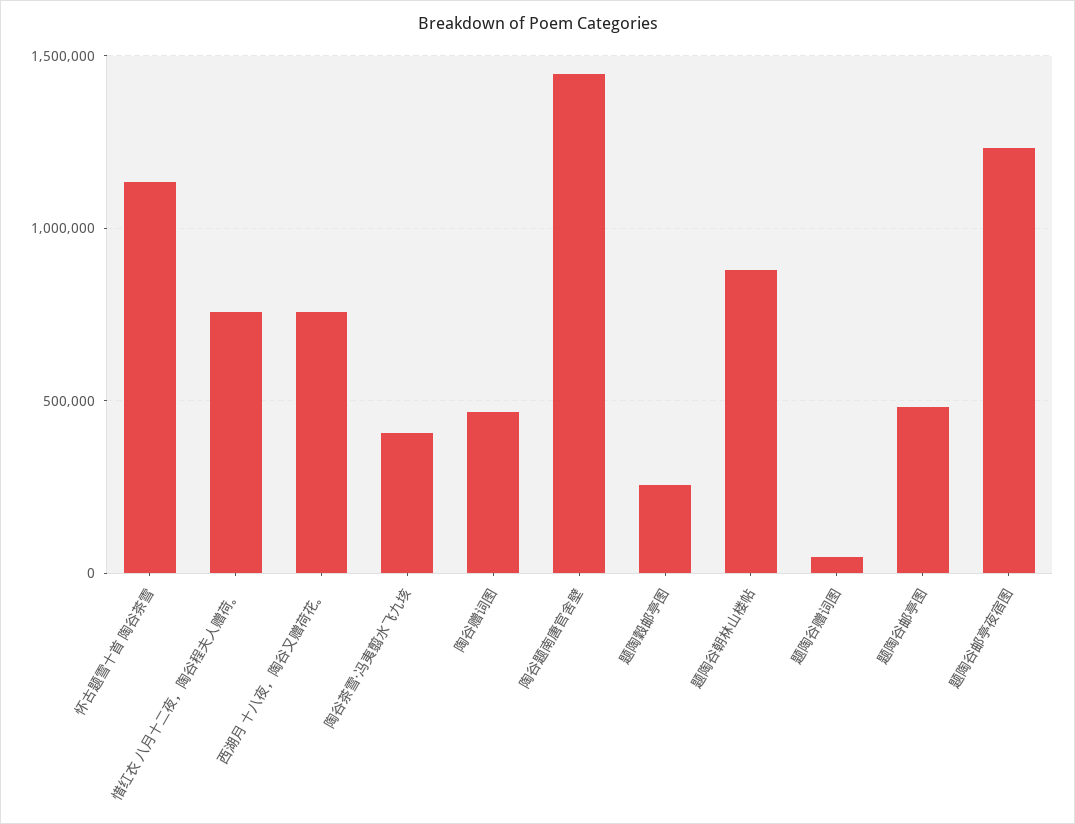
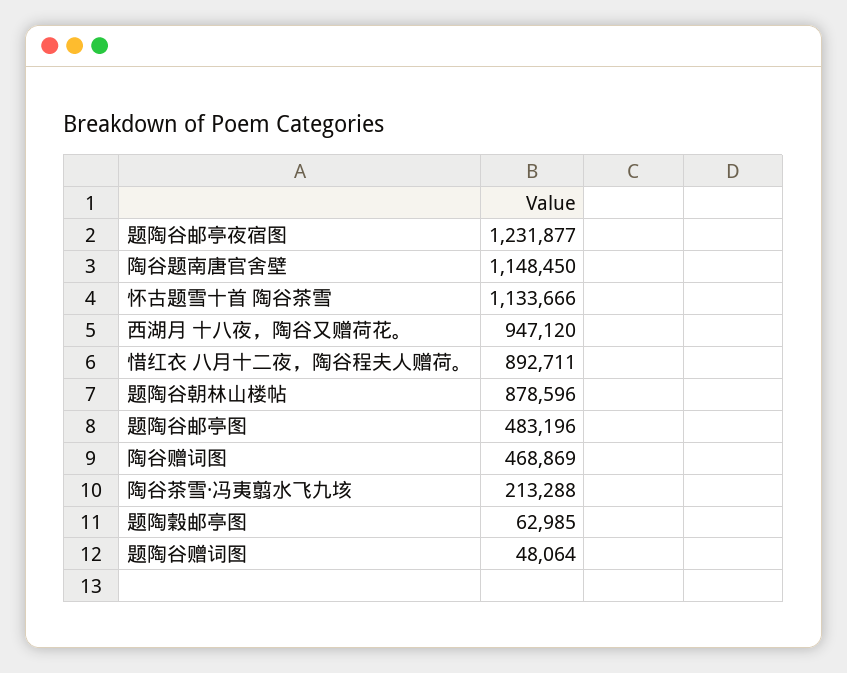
惜红衣 八月十二夜，陶谷程夫人赠荷。: 750000 -> 892711
西湖月 十八夜，陶谷又赠荷花。: 750000 -> 947120
陶谷茶雪·冯夷翦水飞九垓: 400000 -> 213288
陶谷题南唐官舍壁: 1450000 -> 1148450
题陶穀邮亭图: 250000 -> 62985

